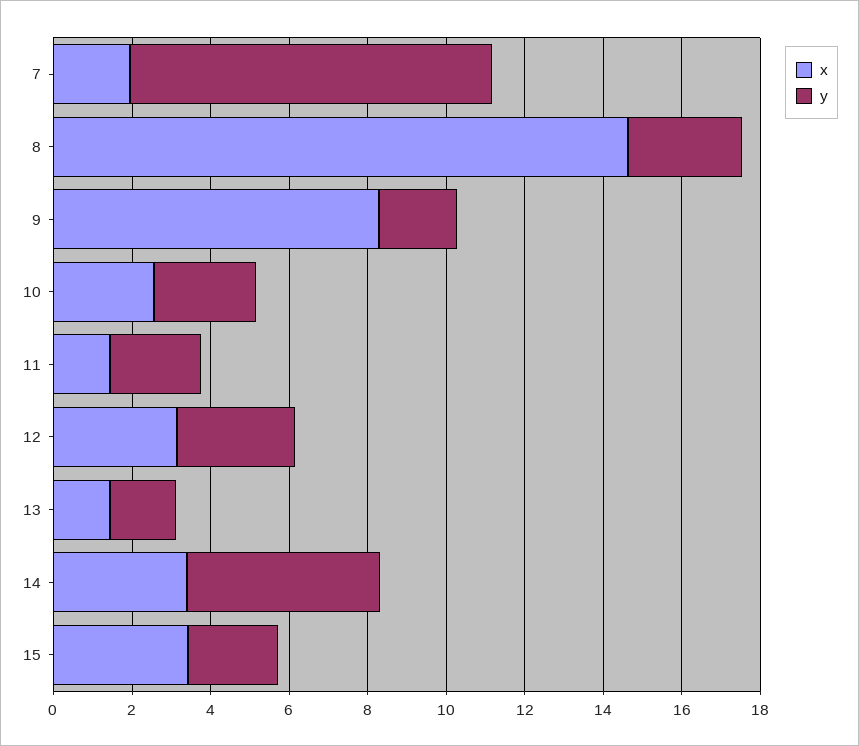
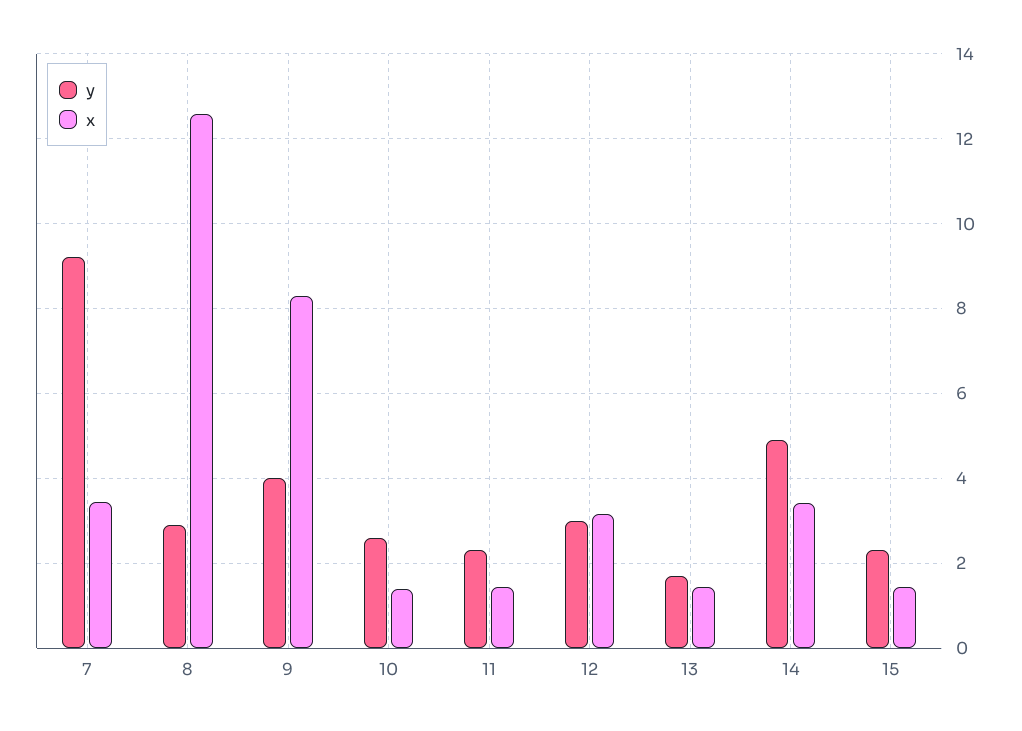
x, 7: 2 -> 3.4
x, 8: 14.5 -> 12.6
y, 9: 2 -> 4
x, 10: 2.5 -> 1.4
x, 15: 3.5 -> 1.4

